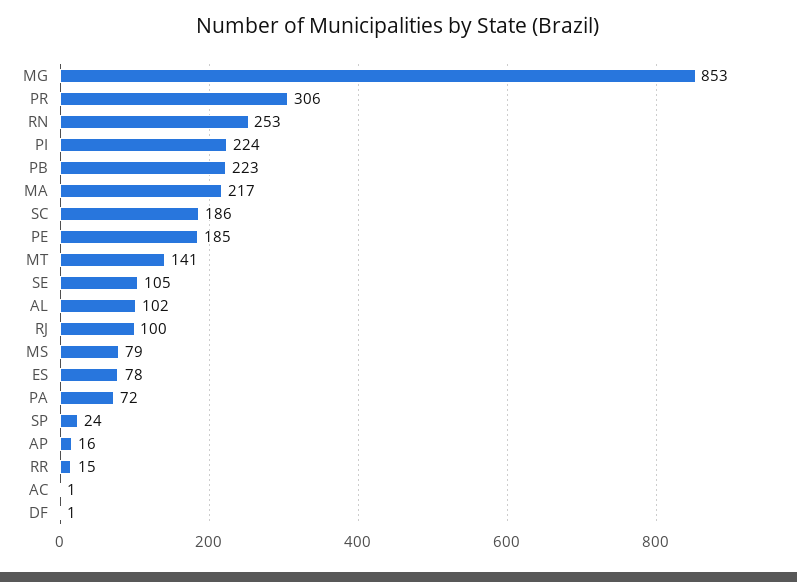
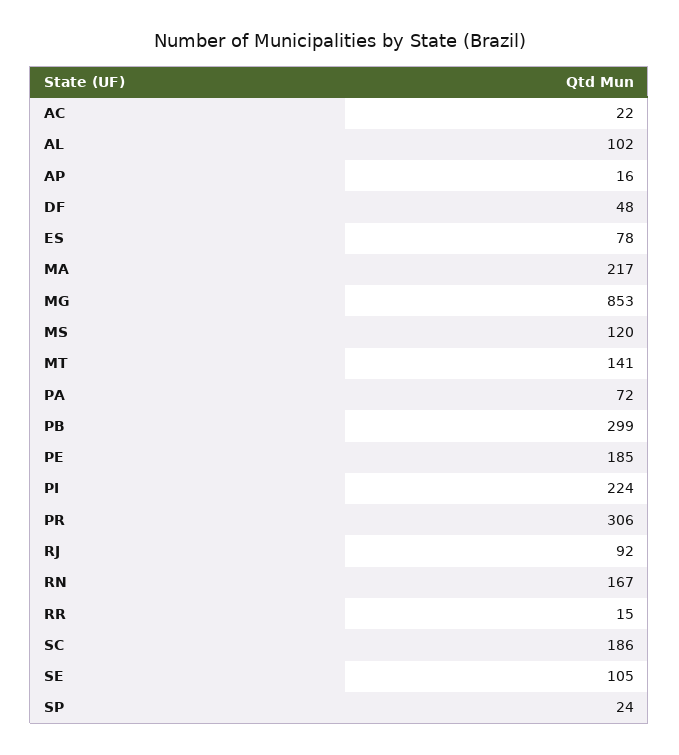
RN: 253 -> 167
PB: 223 -> 299
RJ: 100 -> 92
MS: 79 -> 120
AC: 1 -> 22
DF: 1 -> 48

